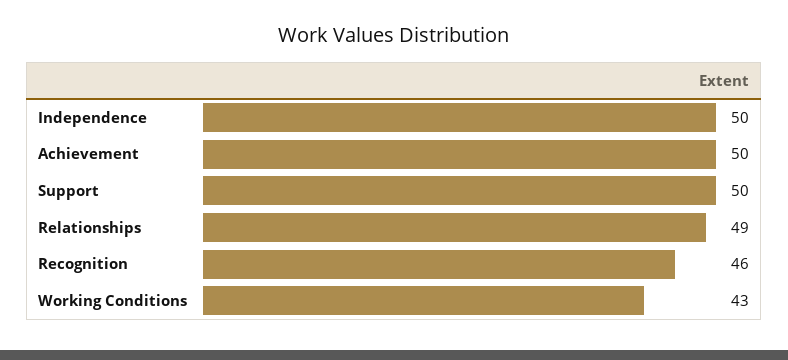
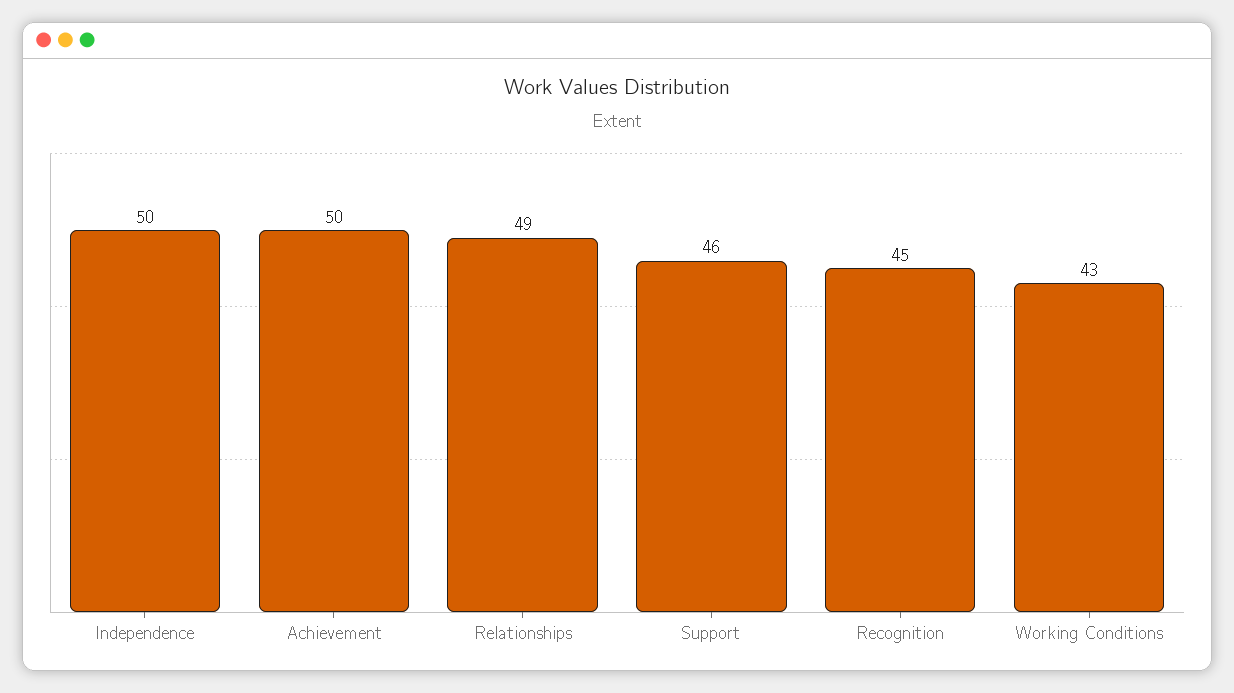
Support: 50 -> 46
Recognition: 46 -> 45

